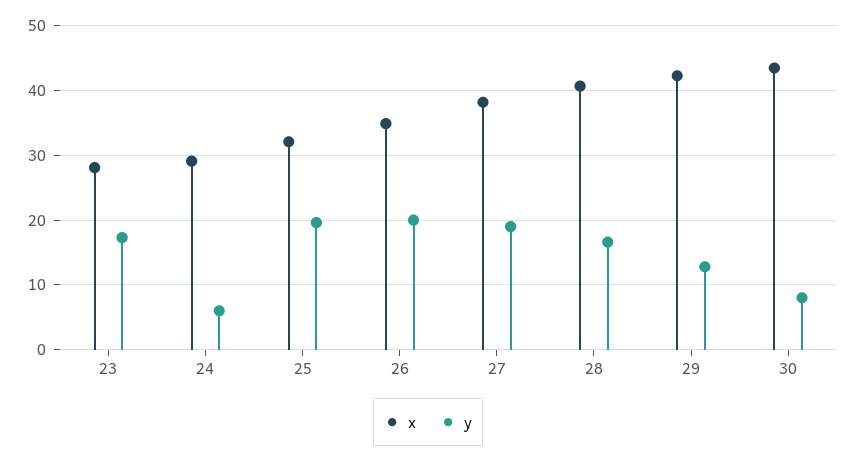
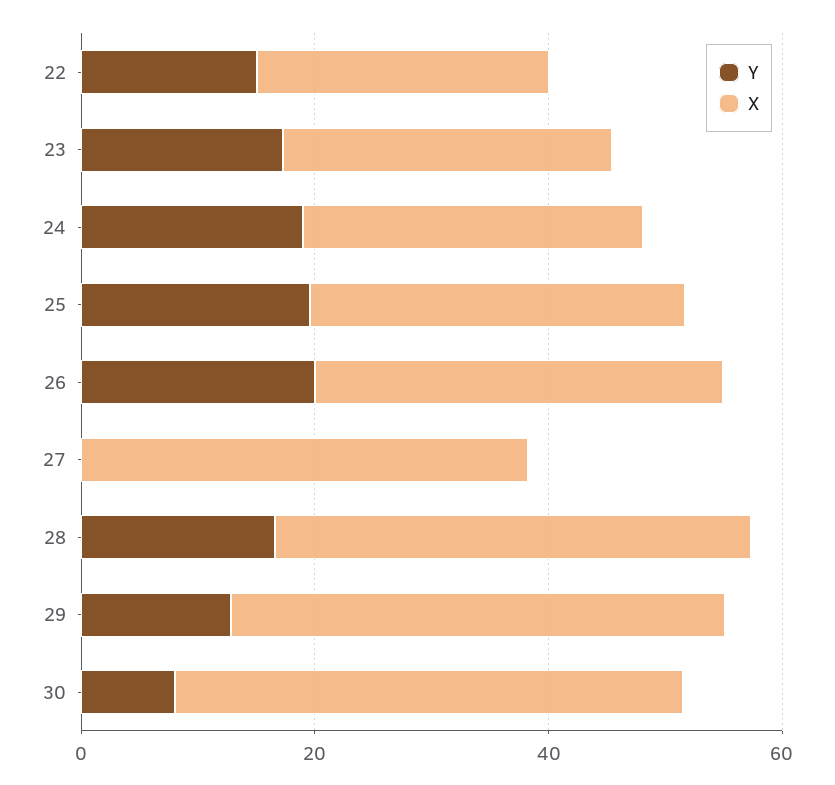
y, 24: 6 -> 20
y, 27: 19 -> 0
y, 22: none -> 15
x, 22: none -> 25

